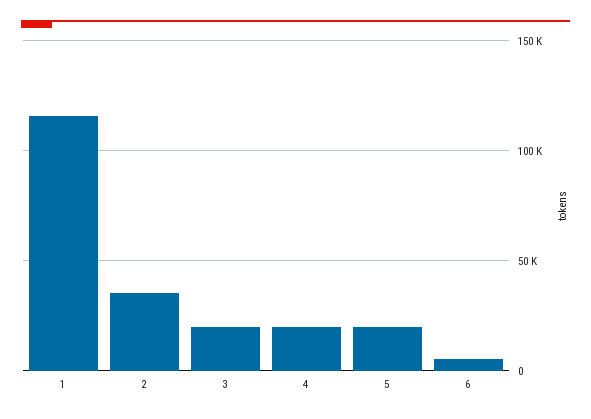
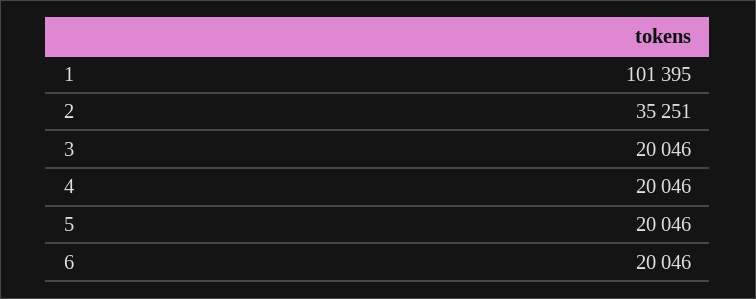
1: 115000 -> 101395
6: 5000 -> 20046

